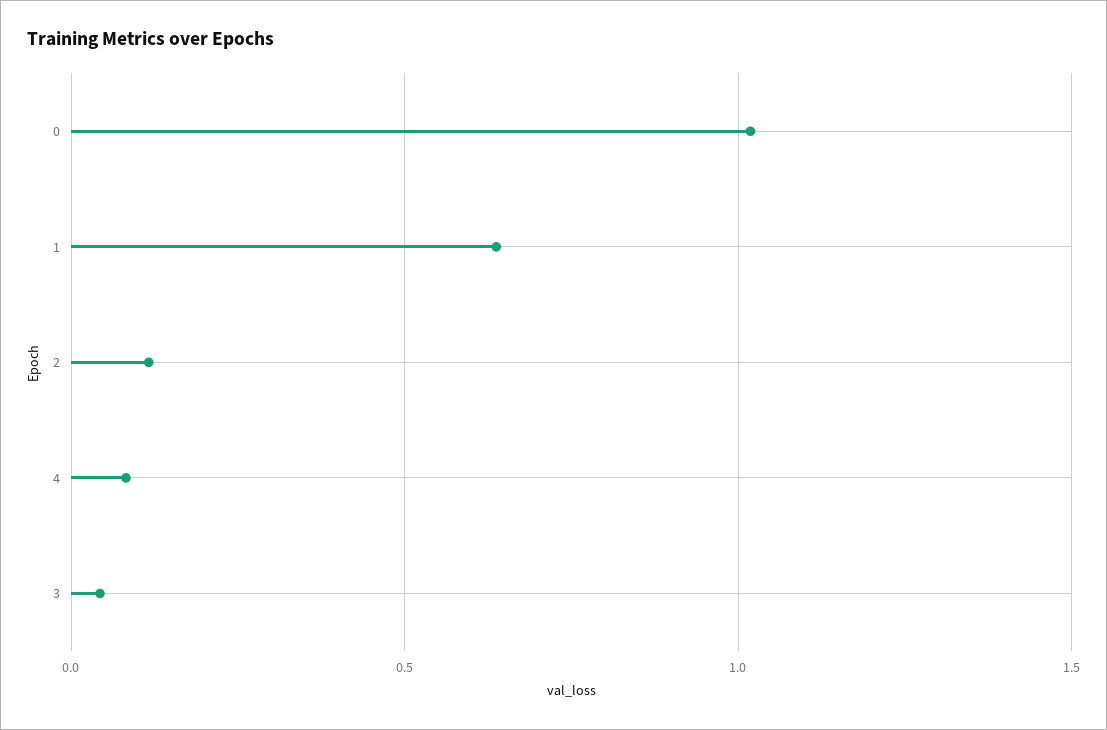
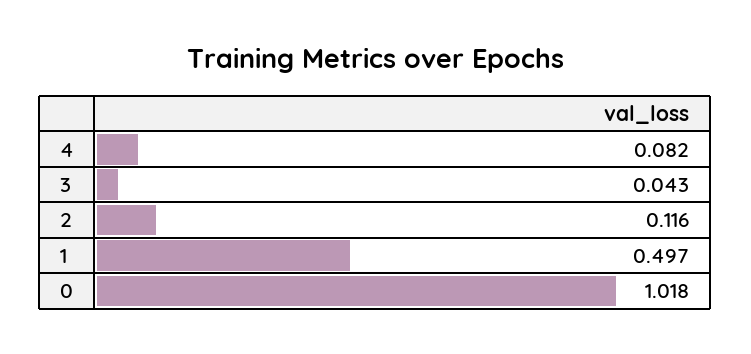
1: 0.65 -> 0.497

